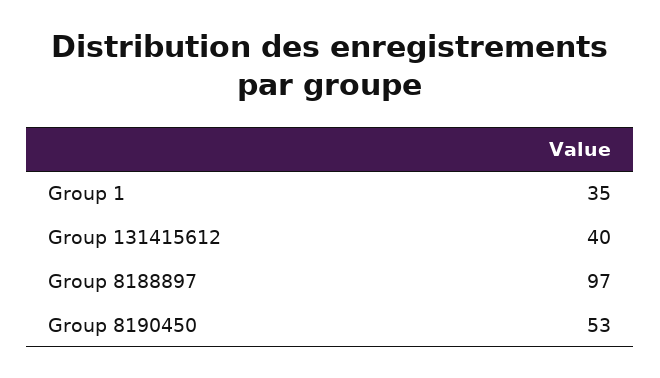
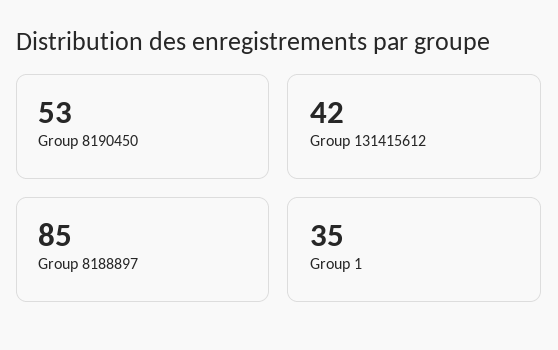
Group 131415612: 40 -> 42
Group 8188897: 97 -> 85

